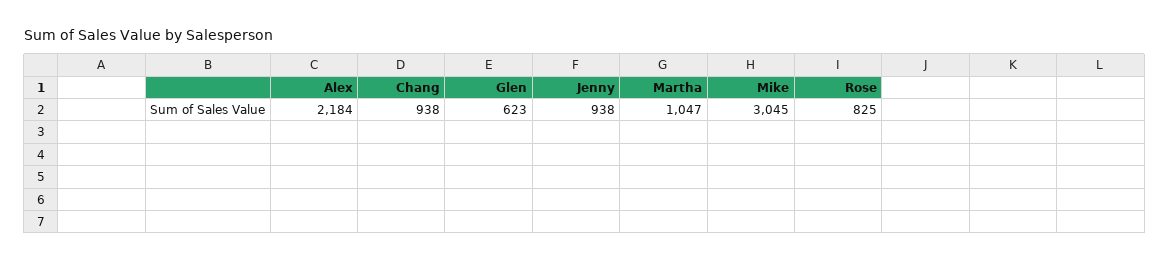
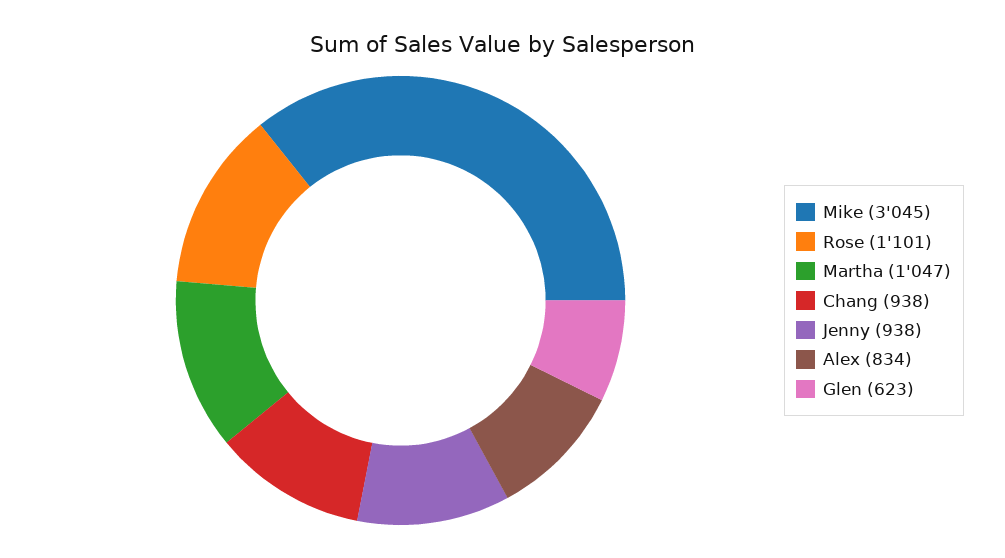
Alex: 2184 -> 834
Rose: 825 -> 1101

